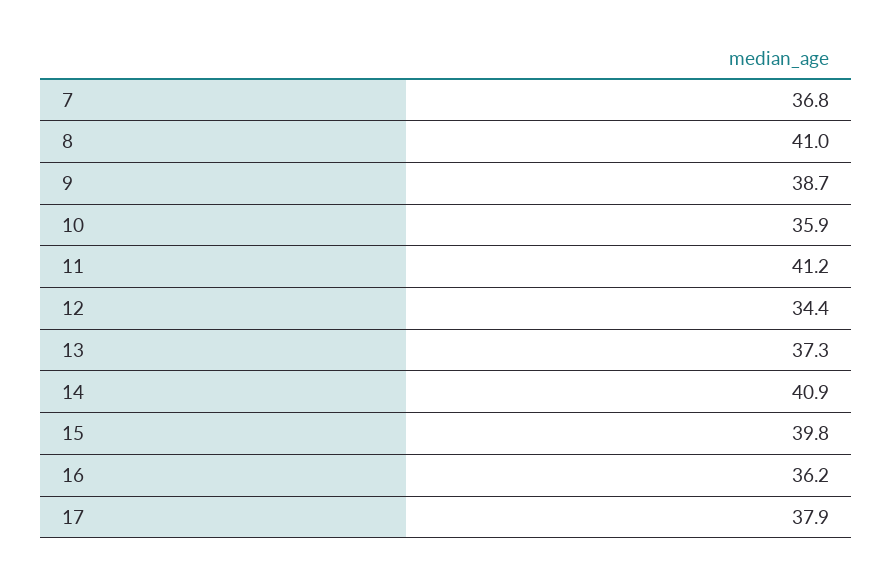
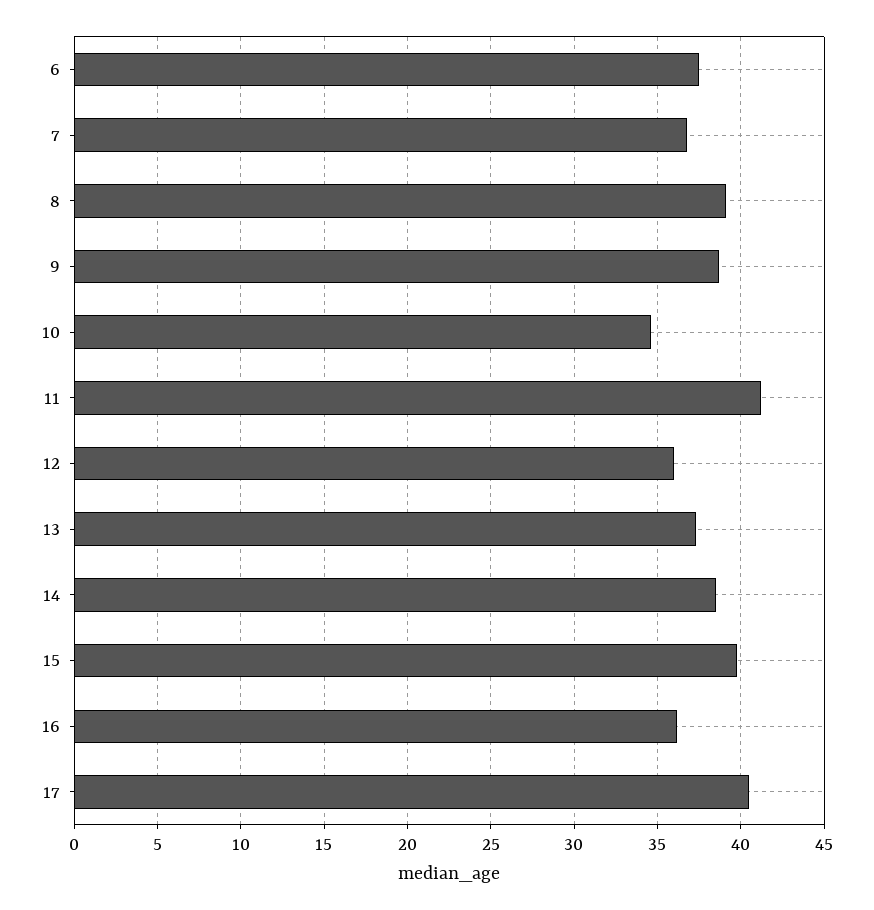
8: 41 -> 39
10: 35.9 -> 34.5
12: 34.4 -> 36
14: 40.9 -> 38.5
17: 37.9 -> 40.5
6: none -> 37.5

